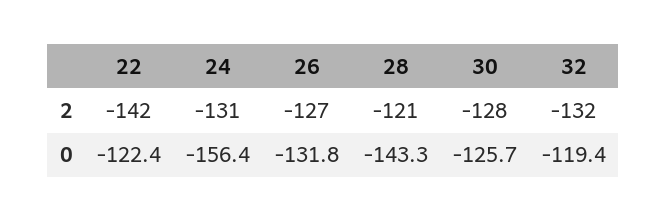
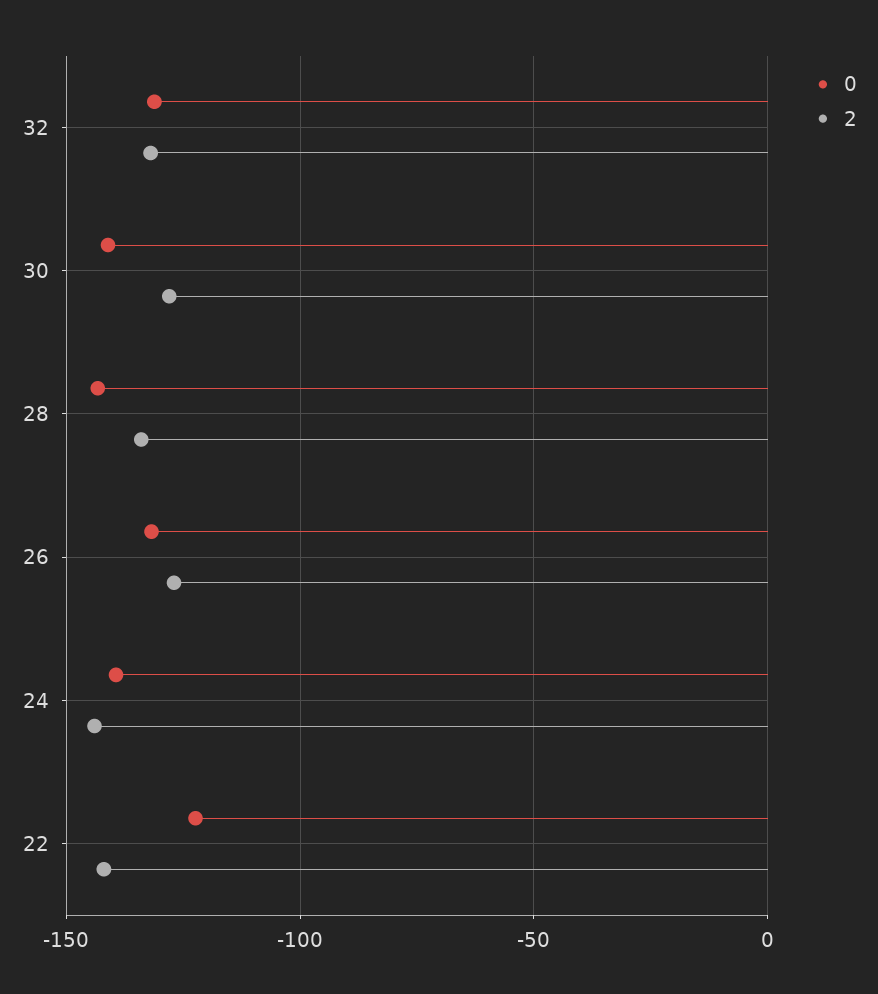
2, 24: -131 -> -145
2, 28: -121 -> -135
0, 24: -156.4 -> -140
0, 30: -125.7 -> -140
0, 32: -119.4 -> -130

